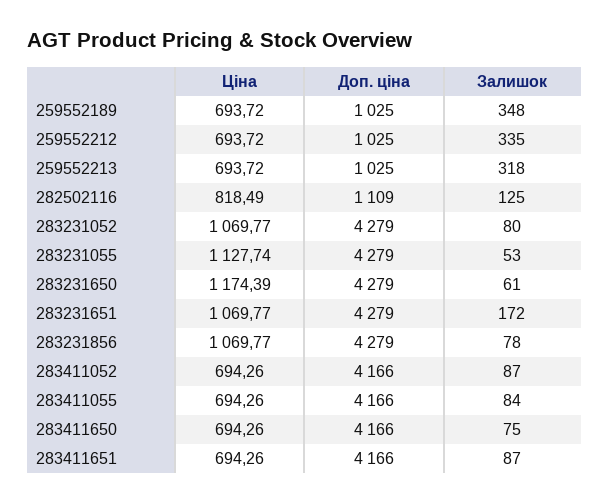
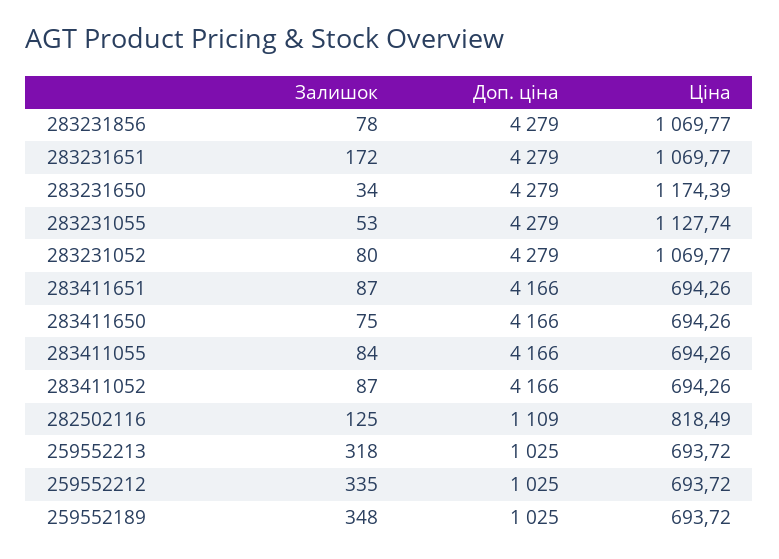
Залишок, 283231650: 61 -> 34

